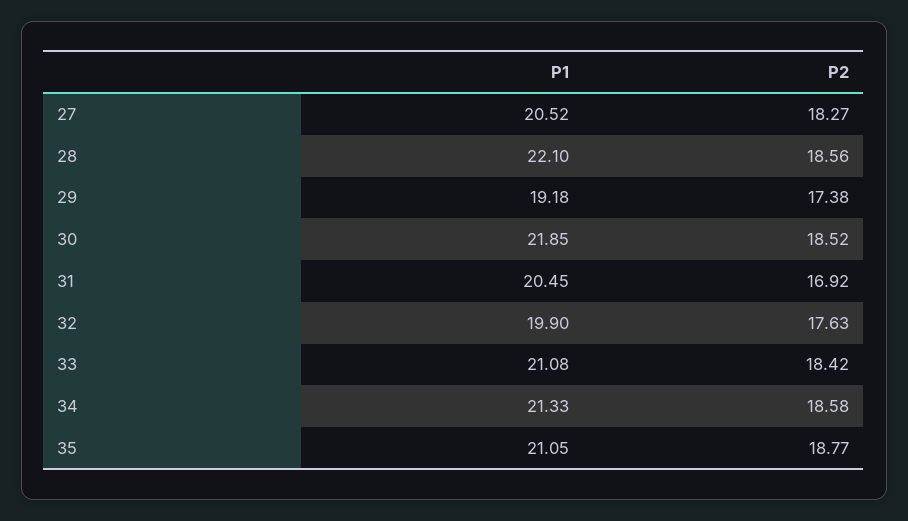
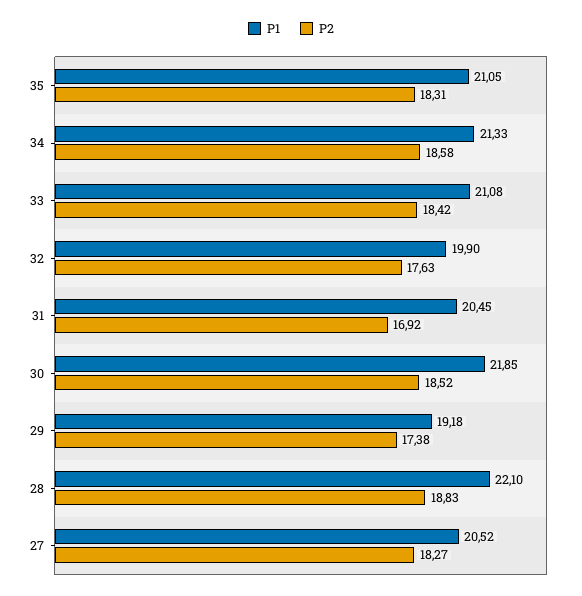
P2, 28: 18.56 -> 18.83
P2, 35: 18.77 -> 18.31

